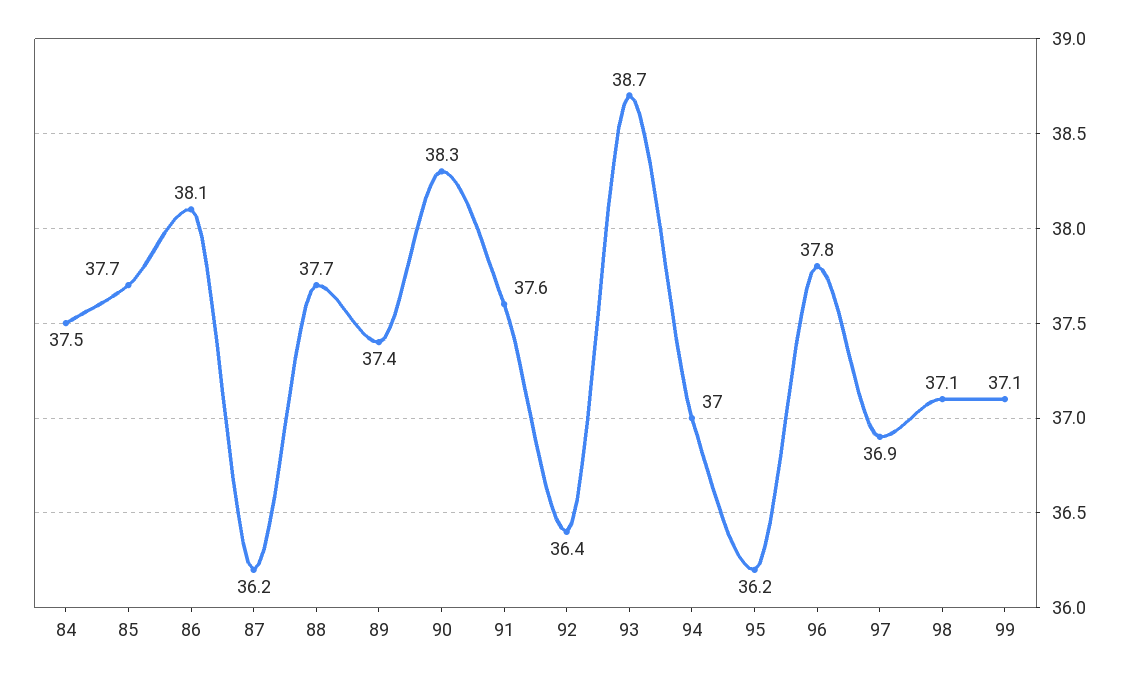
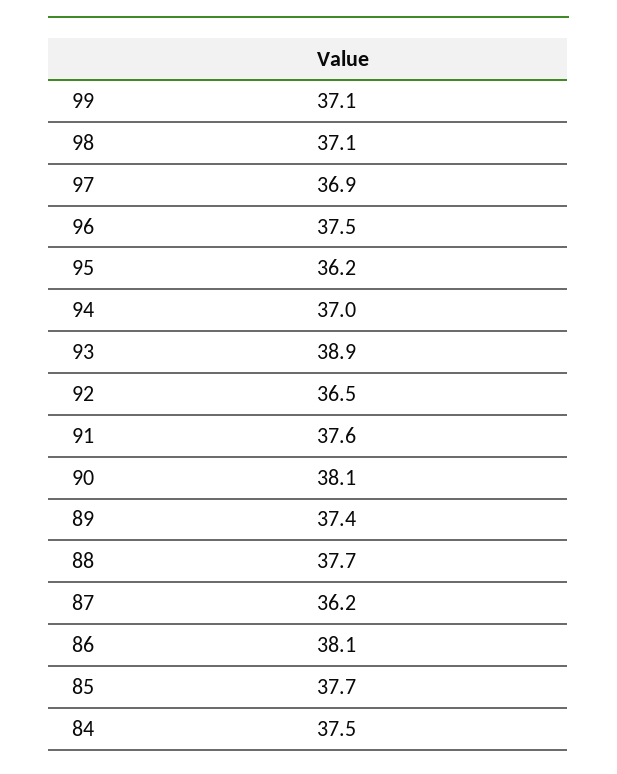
90: 38.3 -> 38.1
92: 36.4 -> 36.5
93: 38.7 -> 38.9
96: 37.8 -> 37.5

